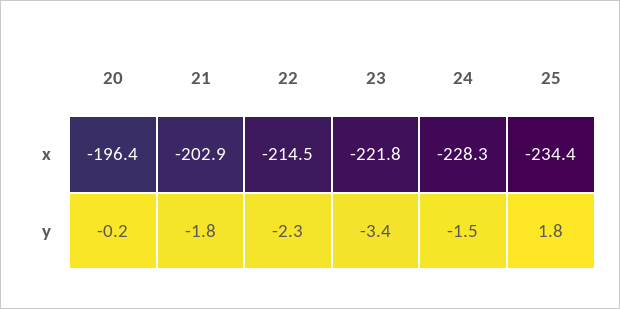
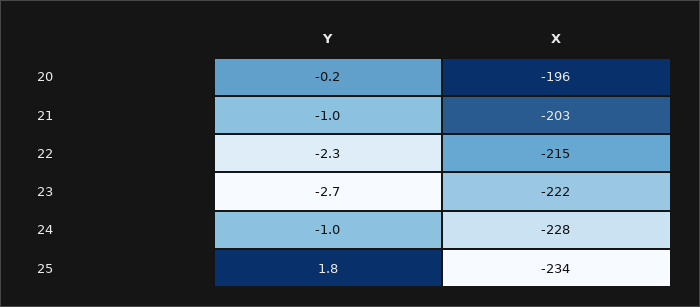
21, y: -1.8 -> -1
23, y: -3.4 -> -2.7
24, y: -1.5 -> -1

